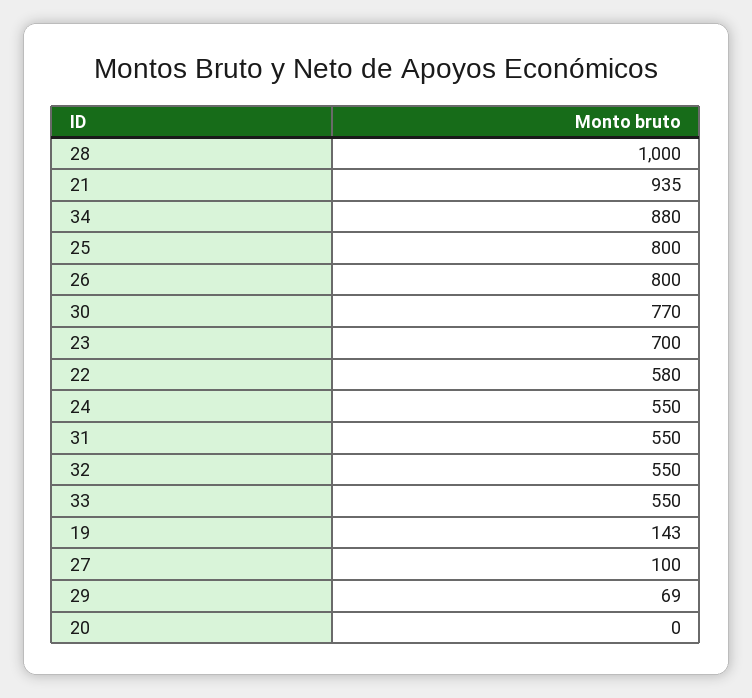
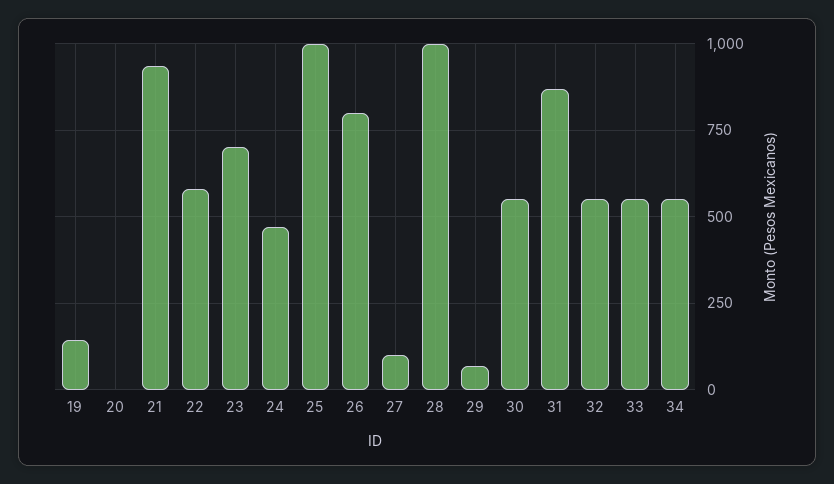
34: 880 -> 550
25: 800 -> 1000
30: 770 -> 550
24: 550 -> 475
31: 550 -> 875

